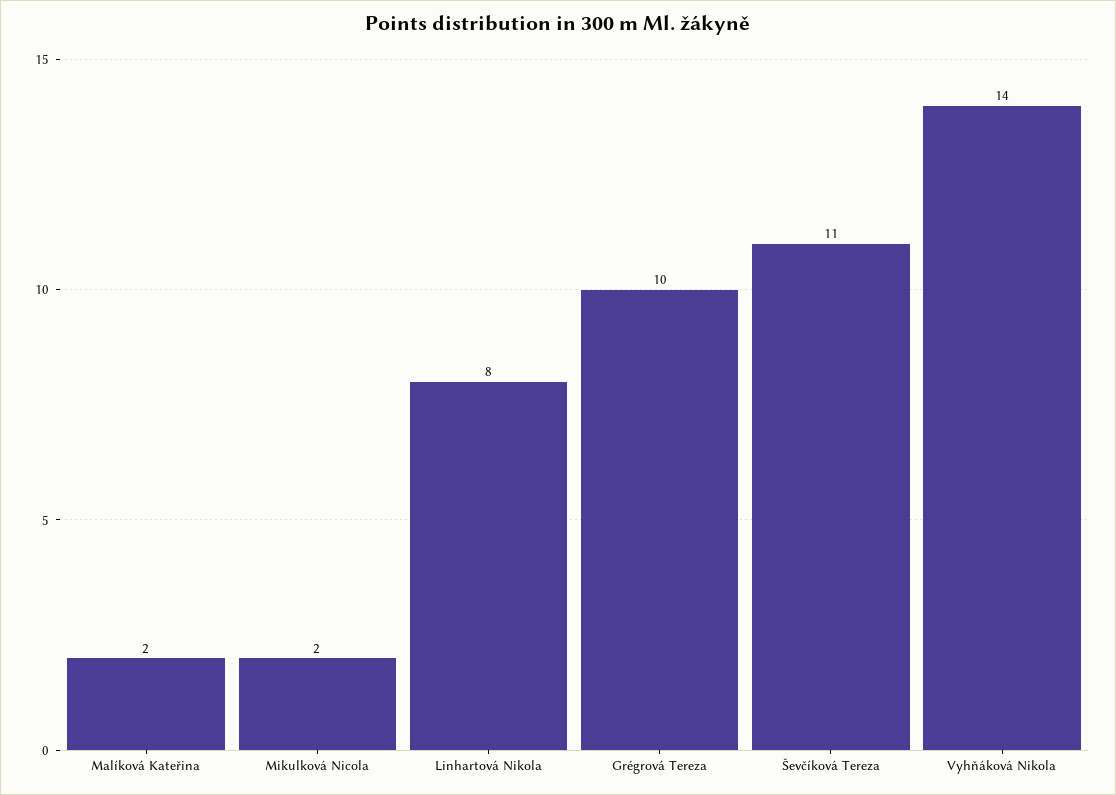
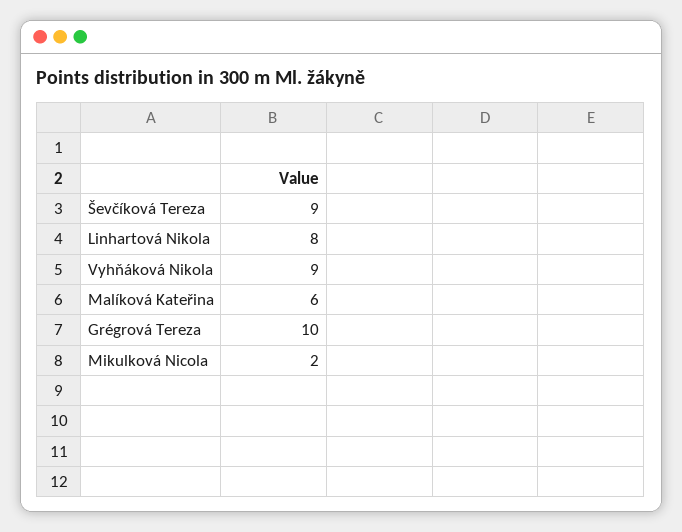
Malíková Kateřina: 2 -> 6
Ševčíková Tereza: 11 -> 9
Vyhňáková Nikola: 14 -> 9

